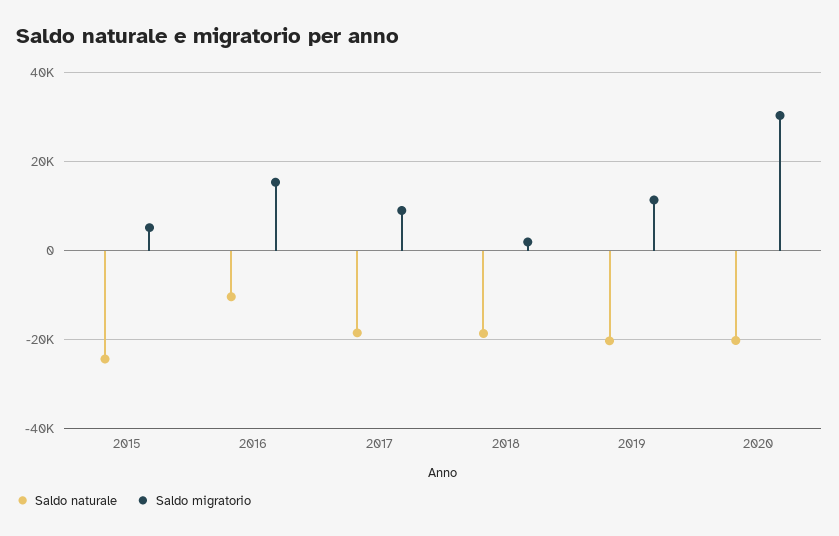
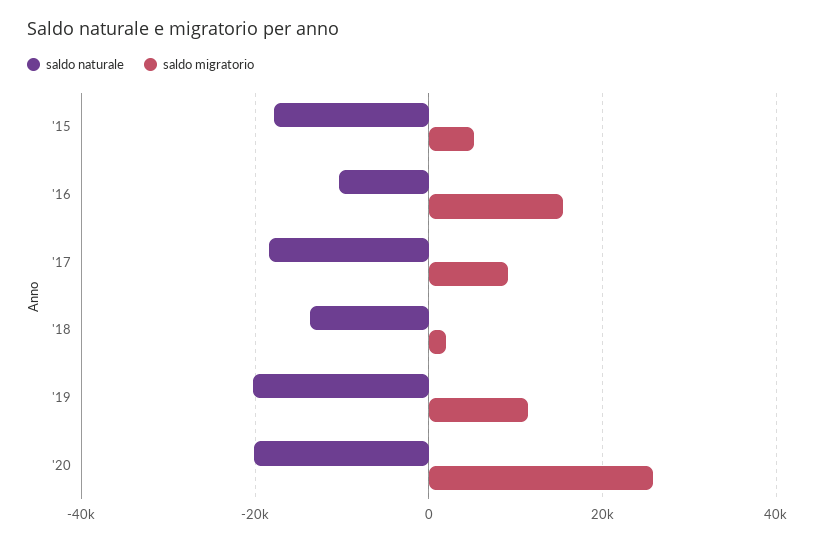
Saldo naturale, 2015: -24000 -> -18000
Saldo naturale, 2018: -18000 -> -14000
Saldo migratorio, 2020: 30000 -> 26000

